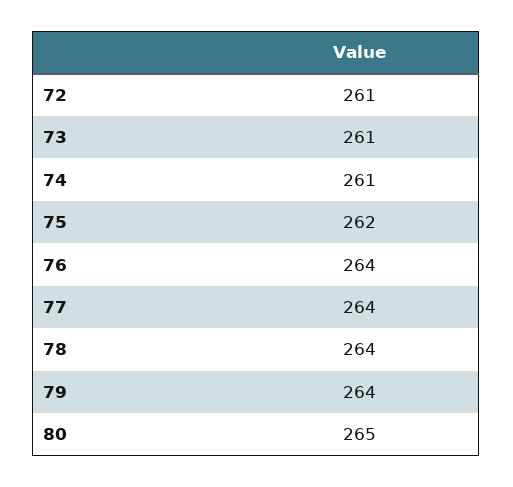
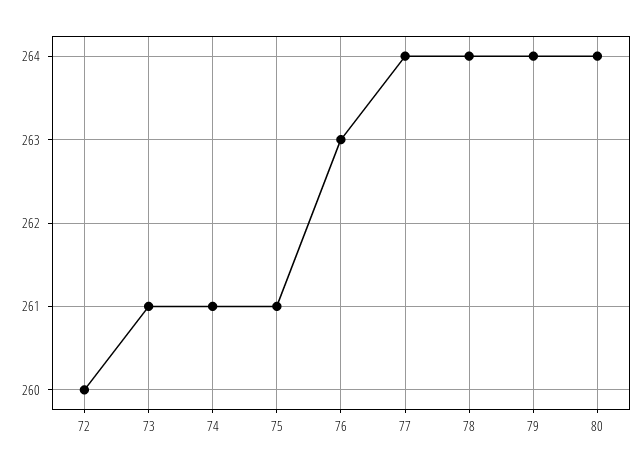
72: 261 -> 260
75: 262 -> 261
76: 264 -> 263
80: 265 -> 264

